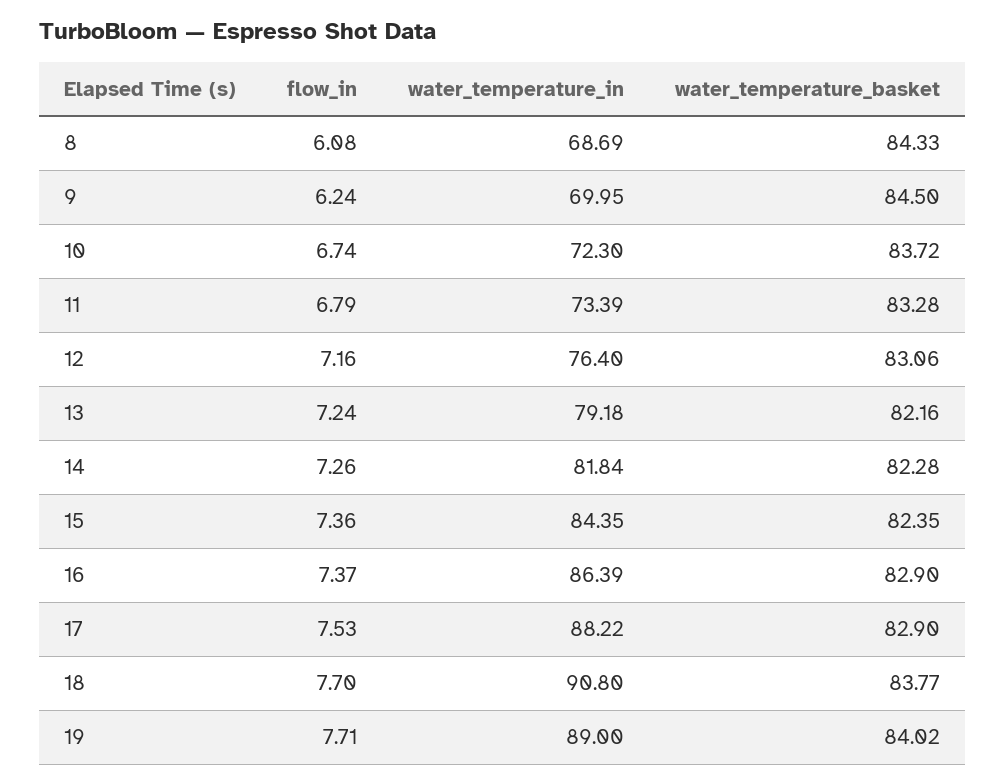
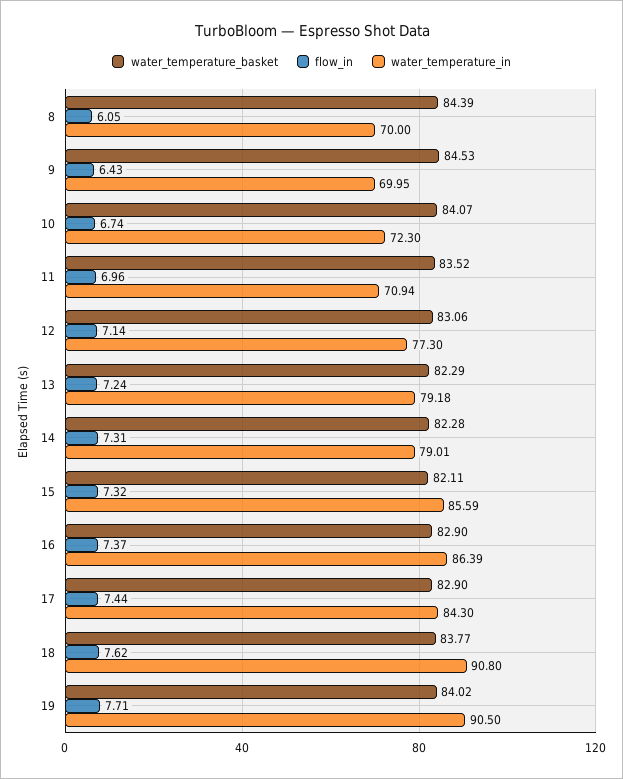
flow_in, 8: 6.08 -> 6.05
water_temperature_in, 8: 68.69 -> 70
water_temperature_basket, 8: 84.33 -> 84.39
flow_in, 9: 6.24 -> 6.43
water_temperature_basket, 9: 84.5 -> 84.53
water_temperature_basket, 10: 83.72 -> 84.07
flow_in, 11: 6.79 -> 6.96
water_temperature_in, 11: 73.39 -> 70.94
water_temperature_basket, 11: 83.28 -> 83.52
flow_in, 12: 7.16 -> 7.14
water_temperature_in, 12: 76.4 -> 77.3
water_temperature_basket, 13: 82.16 -> 82.29
flow_in, 14: 7.26 -> 7.31
water_temperature_in, 14: 81.84 -> 79.01
flow_in, 15: 7.36 -> 7.32
water_temperature_in, 15: 84.35 -> 85.59
water_temperature_basket, 15: 82.35 -> 82.11
flow_in, 17: 7.53 -> 7.44
water_temperature_in, 17: 88.22 -> 84.3
flow_in, 18: 7.7 -> 7.62
water_temperature_in, 19: 89 -> 90.5

